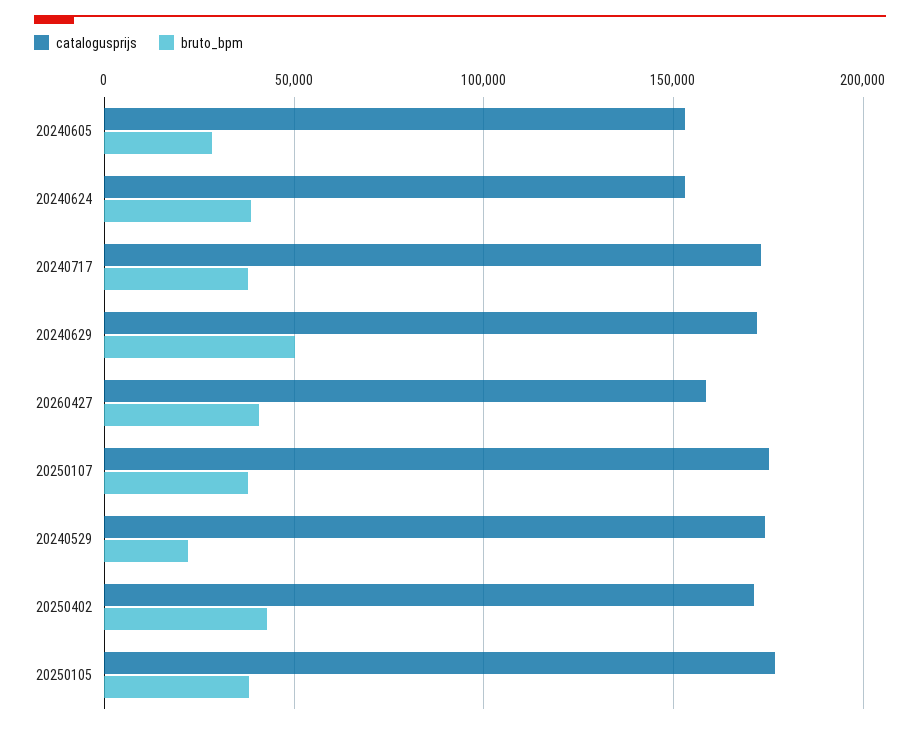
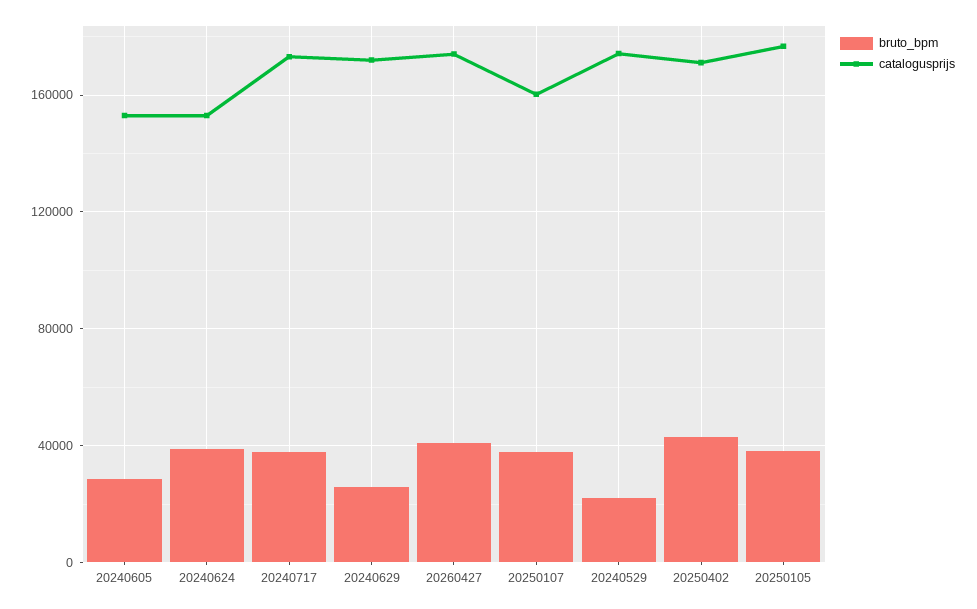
bruto_bpm, 20240629: 50000 -> 25000
catalogusprijs, 20260427: 160000 -> 175000
catalogusprijs, 20250107: 175000 -> 160000

